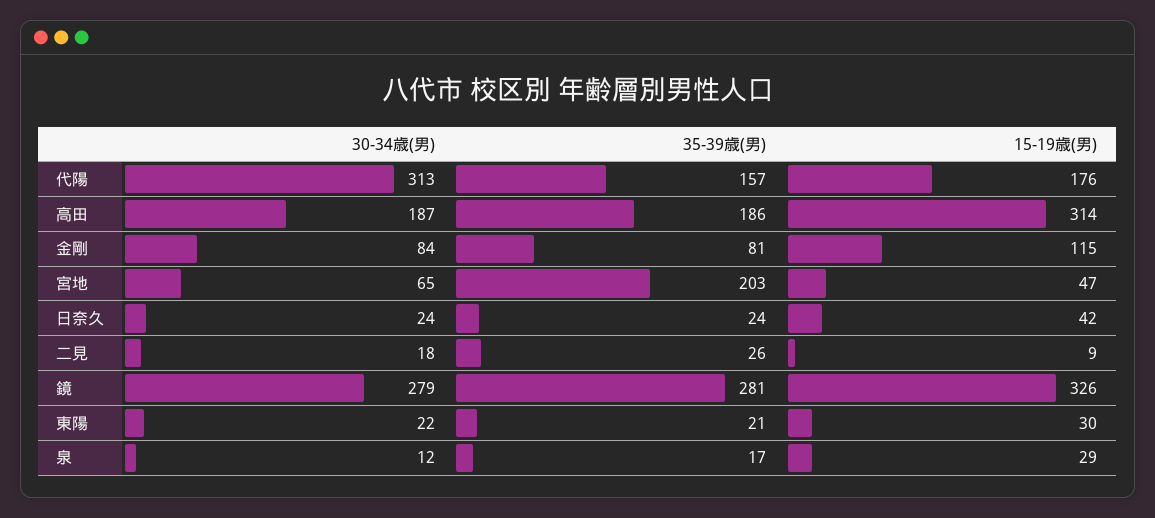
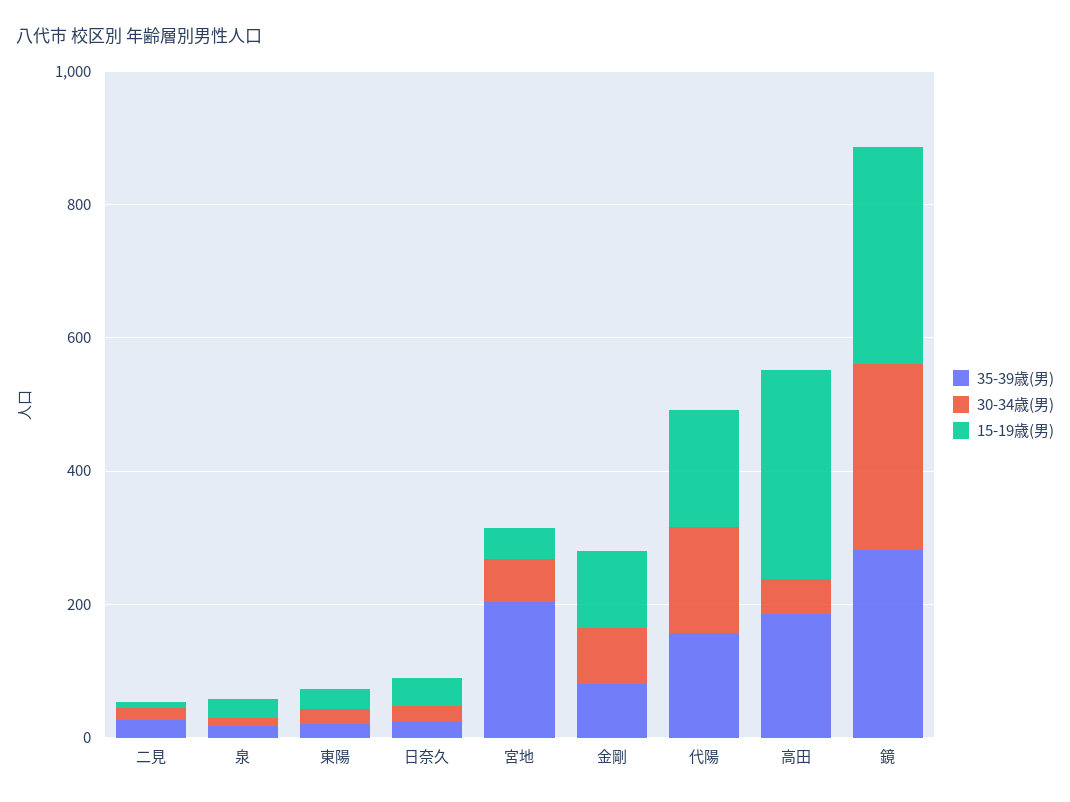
30-34歳(男), 代陽: 313 -> 150
30-34歳(男), 高田: 187 -> 50

